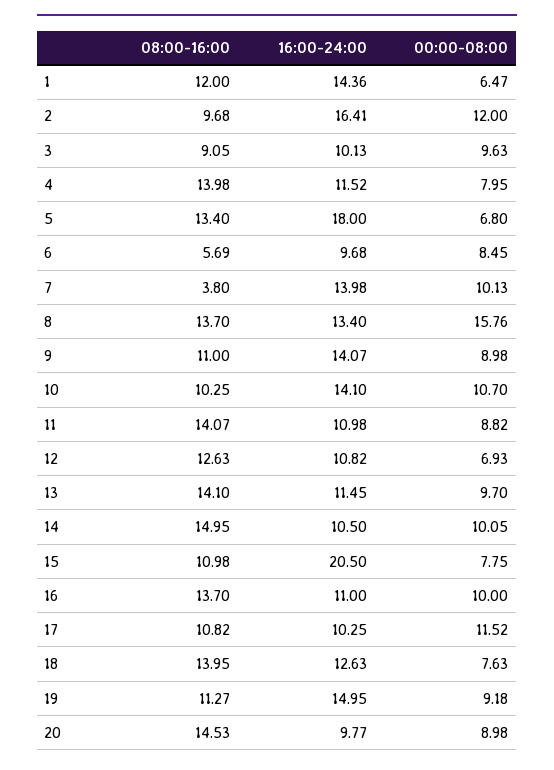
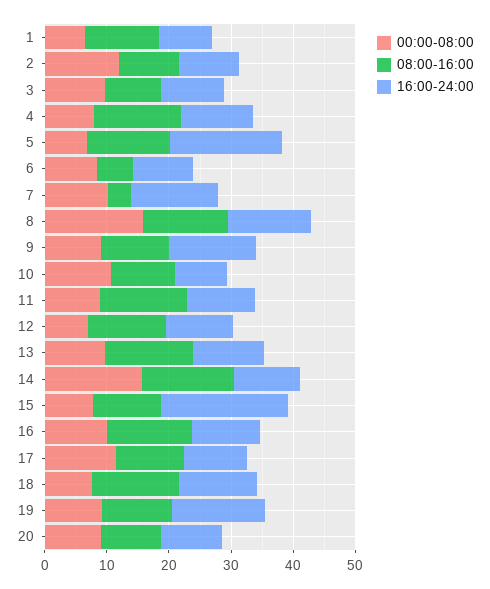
16:00-24:00, 1: 14.36 -> 8
16:00-24:00, 2: 16.41 -> 10
16:00-24:00, 10: 14.1 -> 8
00:00-08:00, 14: 10.05 -> 16
08:00-16:00, 20: 14.53 -> 10

